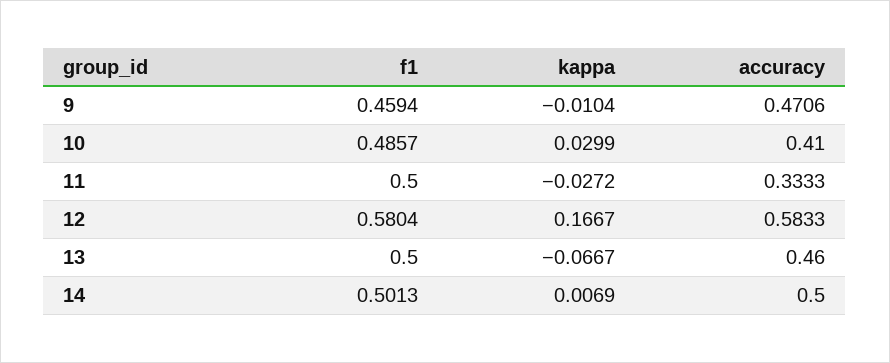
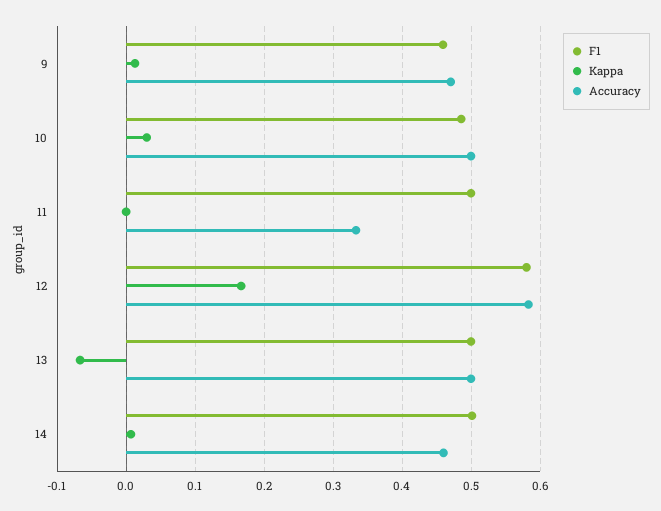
kappa, 9: -0.0104 -> 0.01
accuracy, 10: 0.41 -> 0.5
kappa, 11: -0.0272 -> 0
accuracy, 13: 0.46 -> 0.5
accuracy, 14: 0.5 -> 0.46

